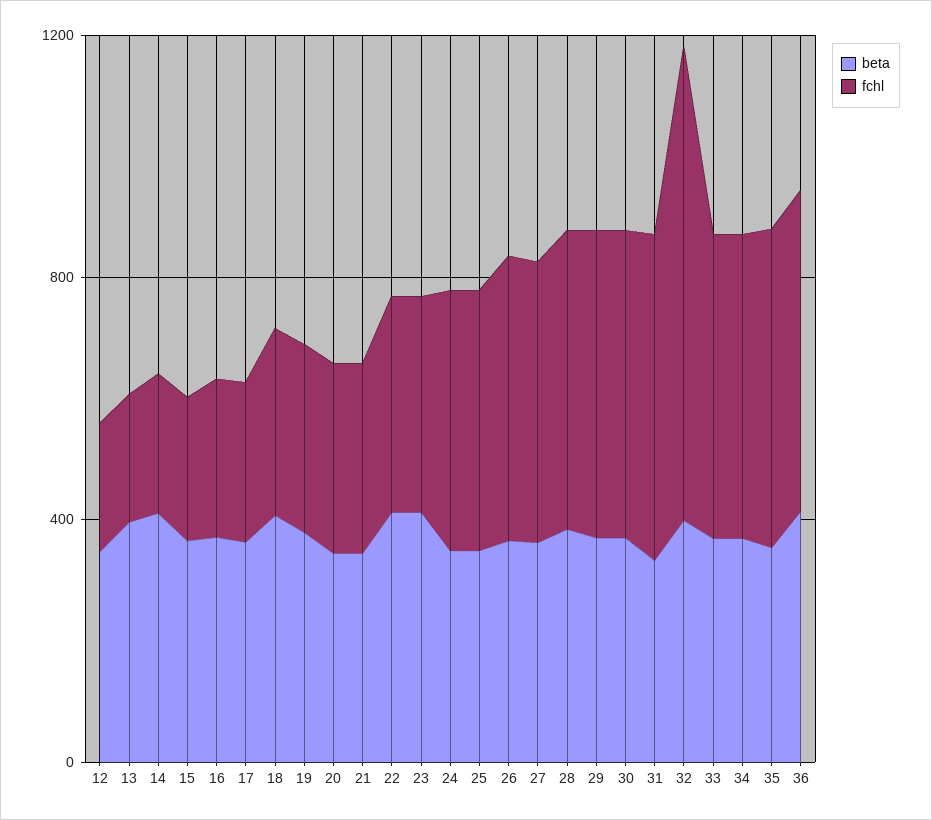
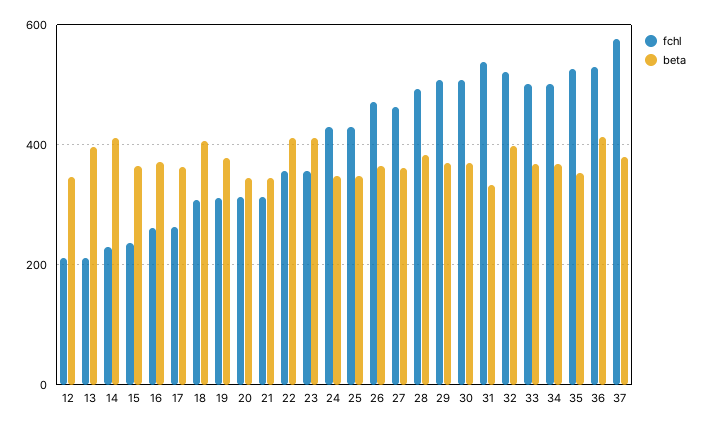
fchl, 32: 800 -> 520
fchl, 37: none -> 580
beta, 37: none -> 380

